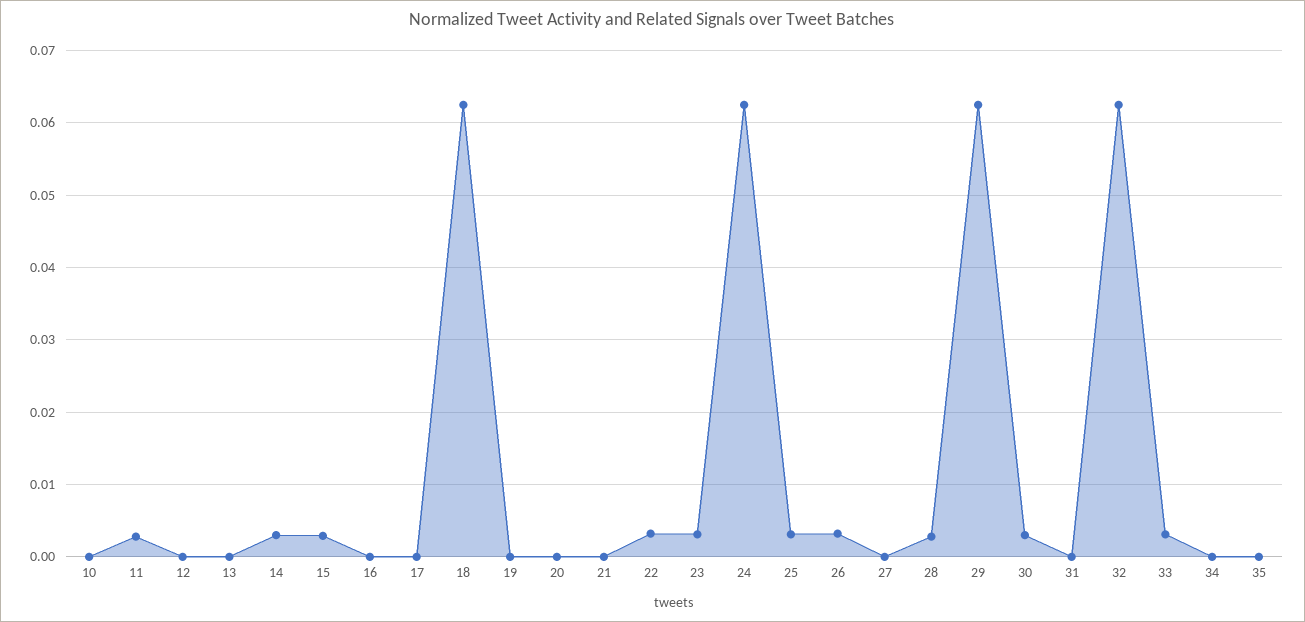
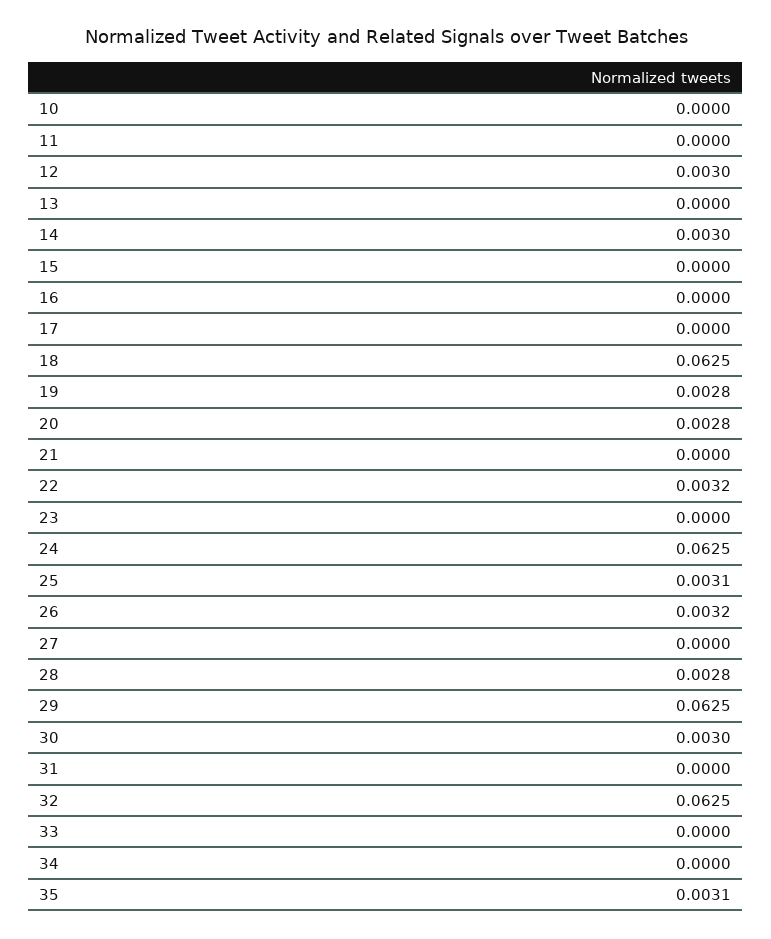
11: 0.003 -> 0
12: 0 -> 0.003
15: 0.003 -> 0
19: 0 -> 0.0028
20: 0 -> 0.0028
23: 0.003 -> 0
33: 0.003 -> 0
35: 0 -> 0.0031

